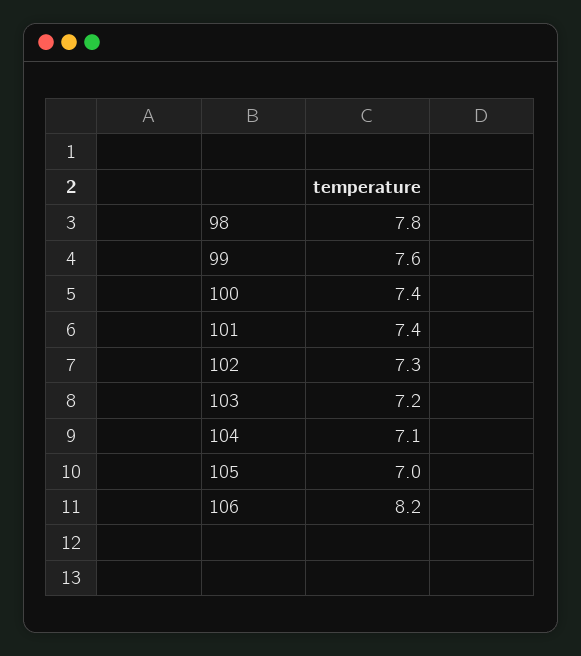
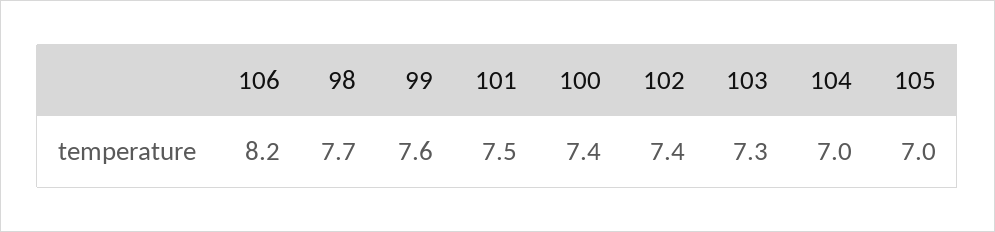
98: 7.8 -> 7.7
101: 7.4 -> 7.5
102: 7.3 -> 7.4
103: 7.2 -> 7.3
104: 7.1 -> 7

